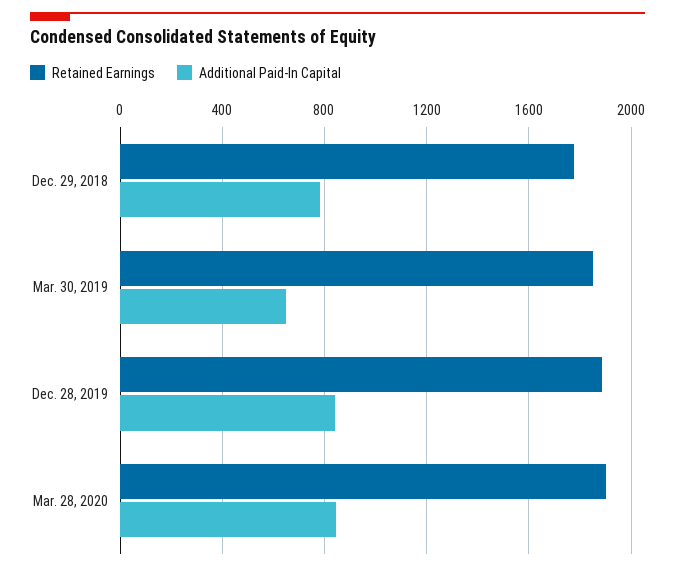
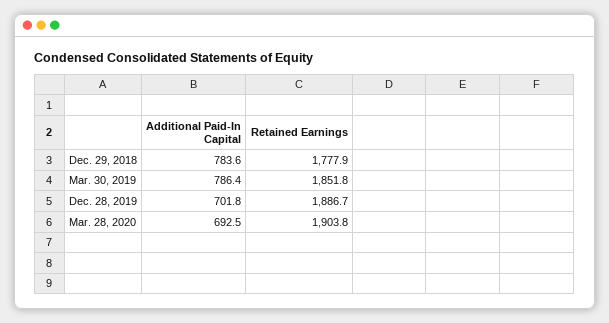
Additional Paid-In Capital, Mar. 30, 2019: 650 -> 786.4
Additional Paid-In Capital, Dec. 28, 2019: 850 -> 701.8
Additional Paid-In Capital, Mar. 28, 2020: 850 -> 692.5

